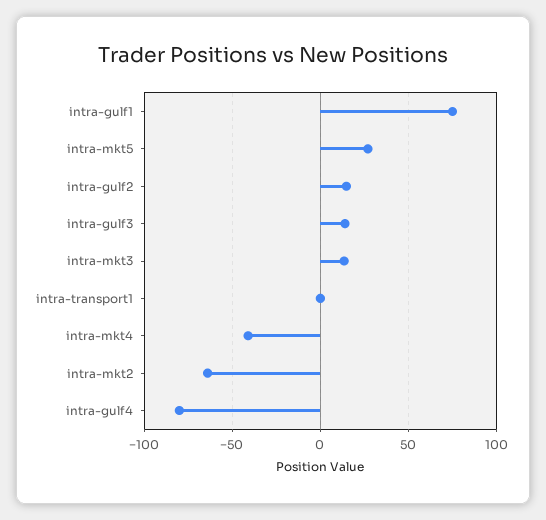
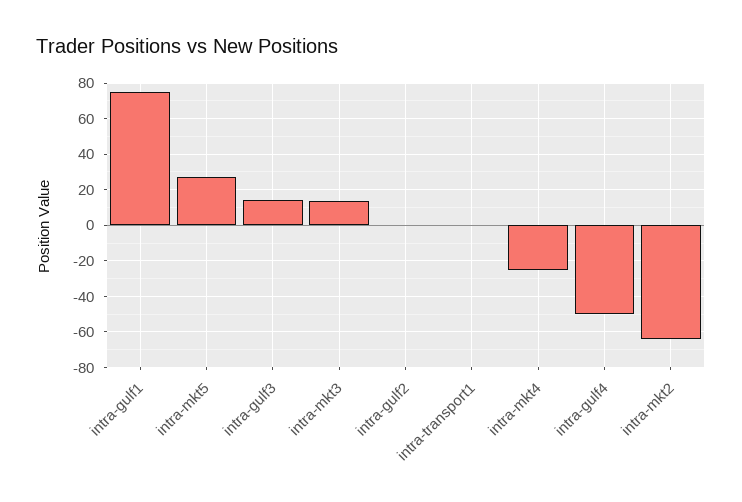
intra-gulf2: 15 -> 0
intra-mkt4: -40 -> -25
intra-gulf4: -80 -> -50

